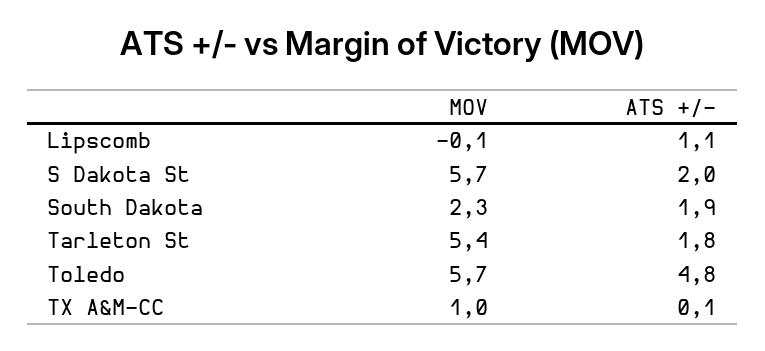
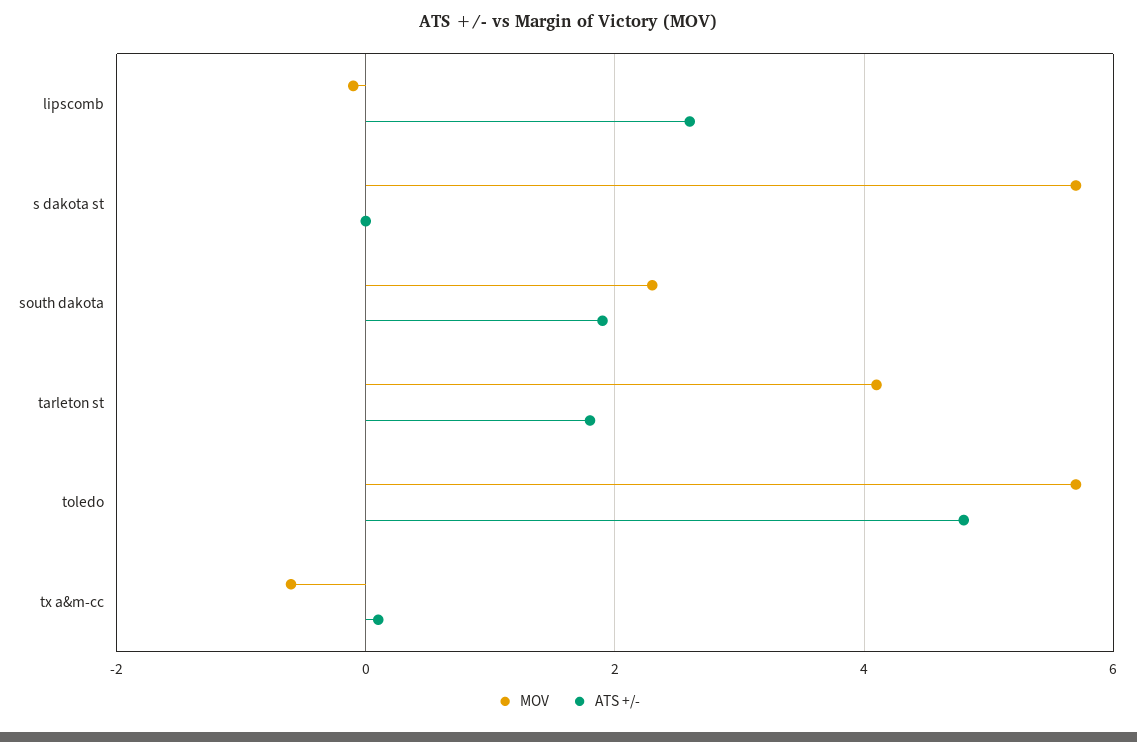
ATS +/-, Lipscomb: 1.1 -> 2.5
ATS +/-, S Dakota St: 2 -> 0
MOV, Tarleton St: 5.4 -> 4
MOV, TX A&M-CC: 1 -> -0.5

